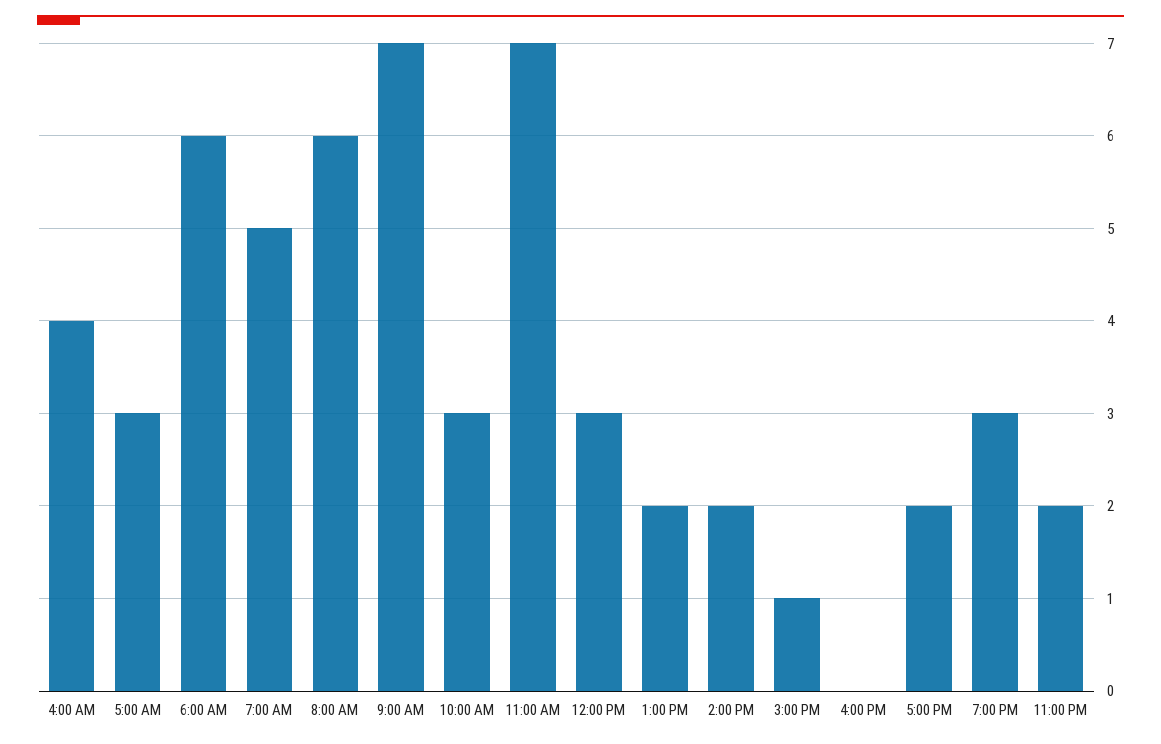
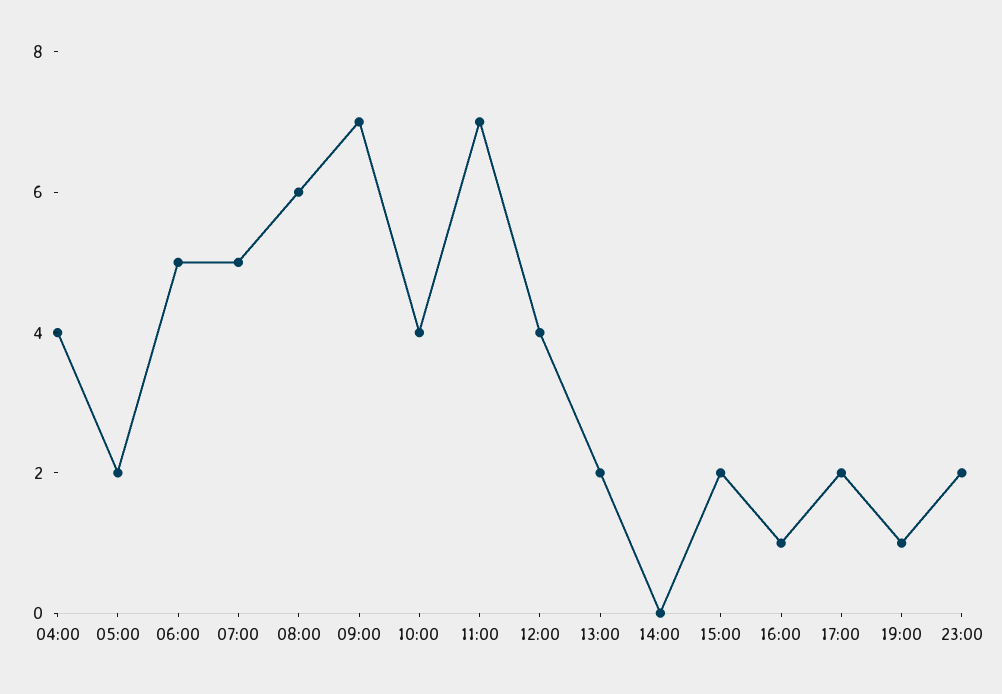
5:00 AM: 3 -> 2
6:00 AM: 6 -> 5
10:00 AM: 3 -> 4
12:00 PM: 3 -> 4
2:00 PM: 2 -> 0
3:00 PM: 1 -> 2
4:00 PM: 0 -> 1
7:00 PM: 3 -> 1

